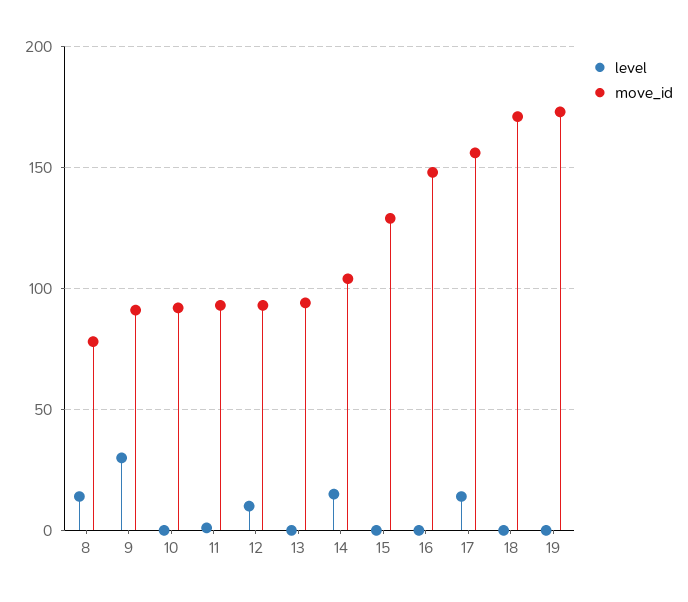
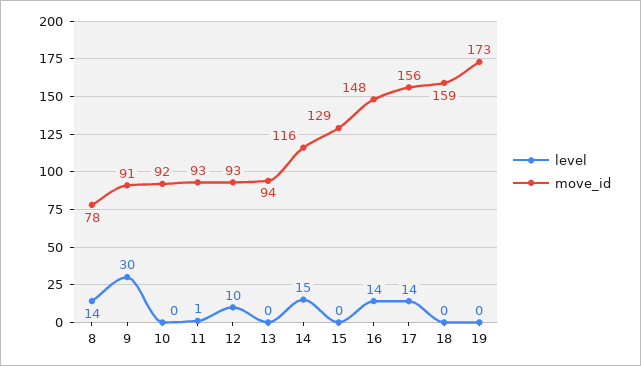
move_id, 14: 105 -> 116
level, 16: 0 -> 14
move_id, 18: 170 -> 159

